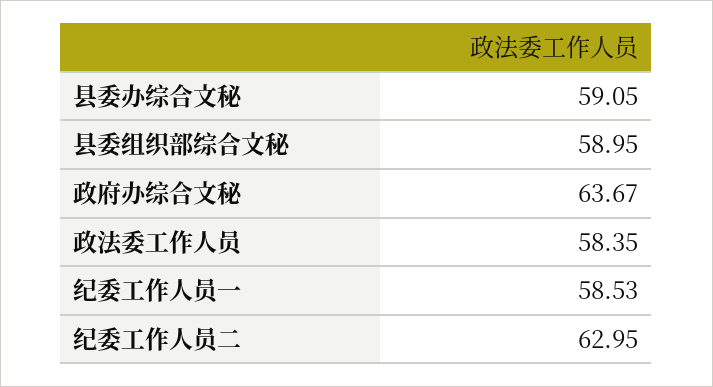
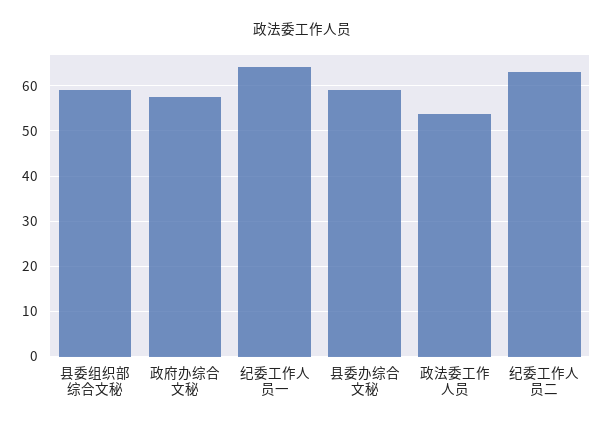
政府办综合文秘: 63.67 -> 58
政法委工作人员: 58.35 -> 54
纪委工作人员一: 58.53 -> 64

